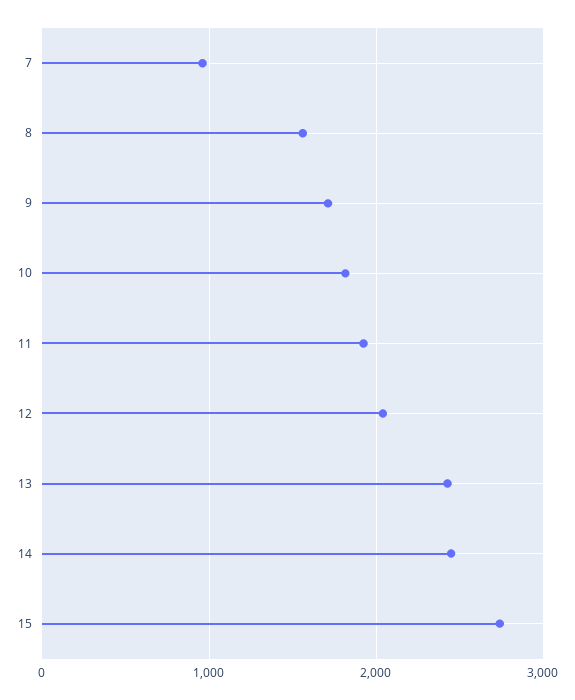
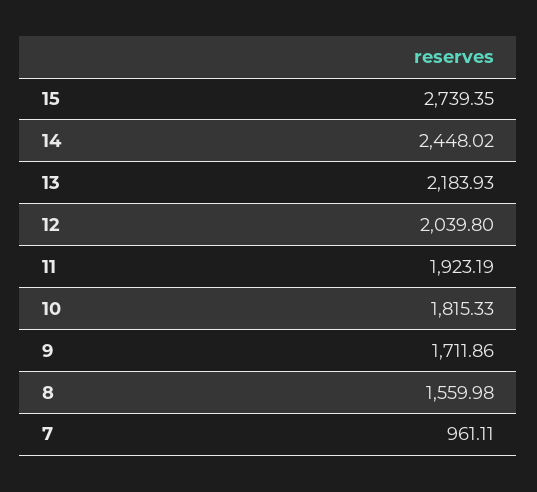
13: 2400 -> 2183.93

